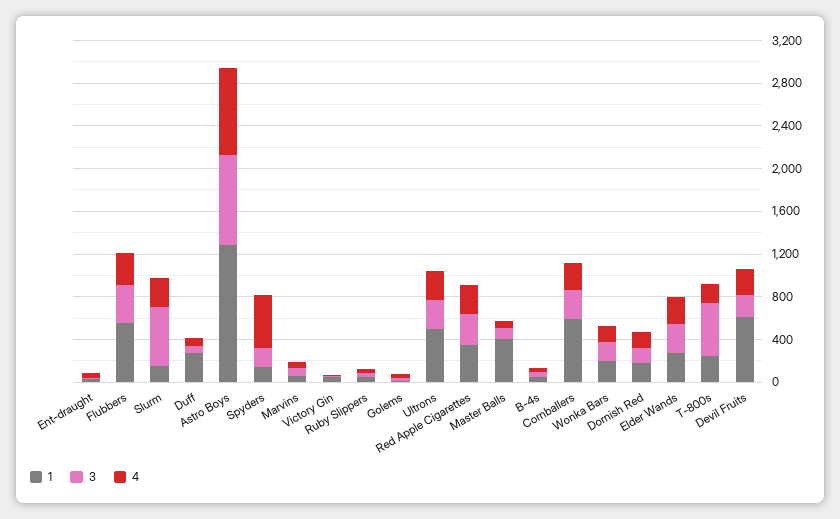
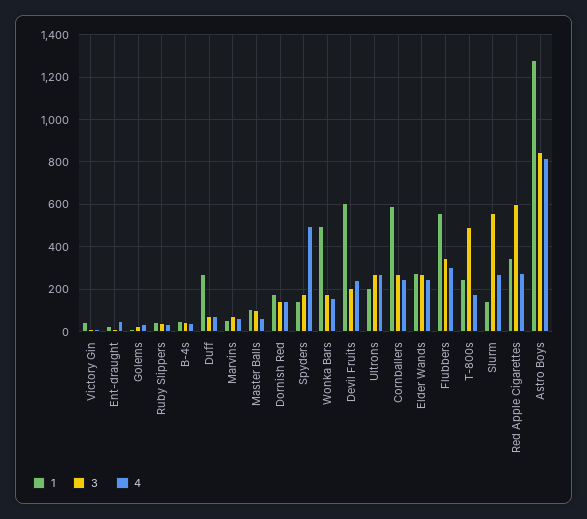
1, Ultrons: 500 -> 200
3, Red Apple Cigarettes: 300 -> 600
1, Master Balls: 400 -> 100
1, Wonka Bars: 200 -> 500

